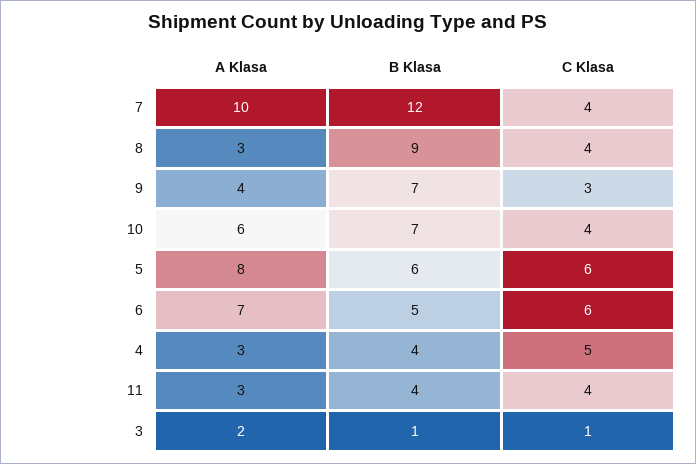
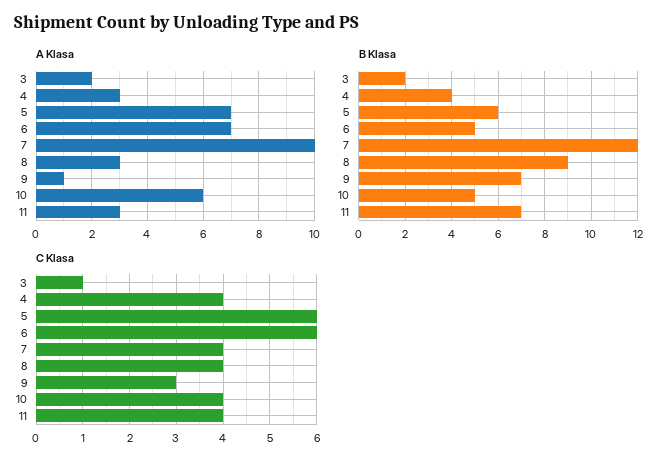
A Klasa, 9: 4 -> 1
B Klasa, 10: 7 -> 5
A Klasa, 5: 8 -> 7
C Klasa, 4: 5 -> 4
B Klasa, 11: 4 -> 7
B Klasa, 3: 1 -> 2

